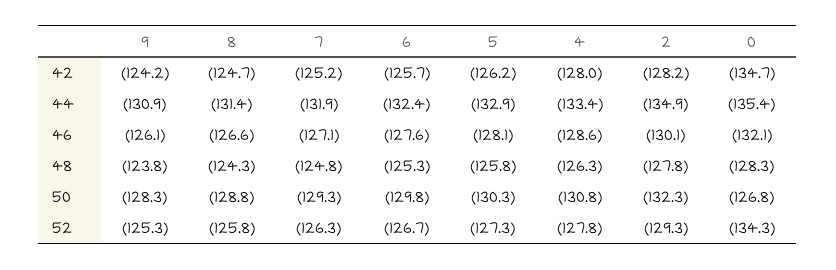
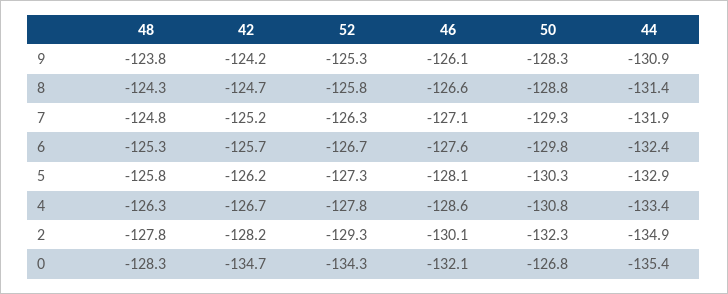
4, 42: -128 -> -126.7

